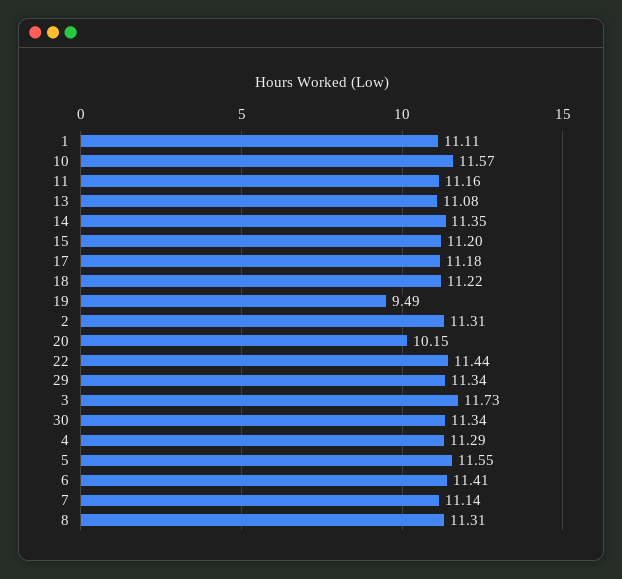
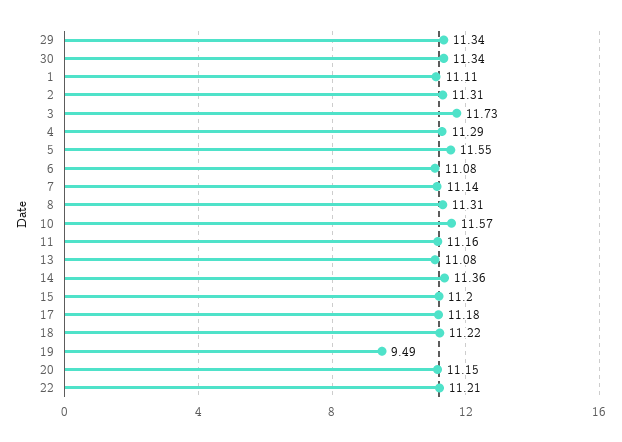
14: 11.35 -> 11.36
20: 10.15 -> 11.15
22: 11.44 -> 11.21
6: 11.41 -> 11.08

